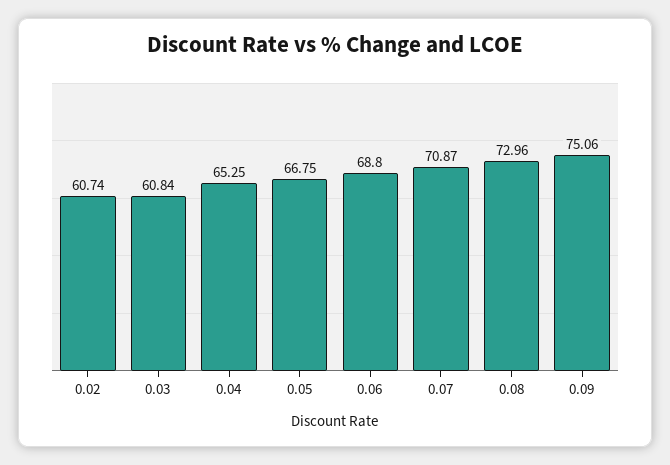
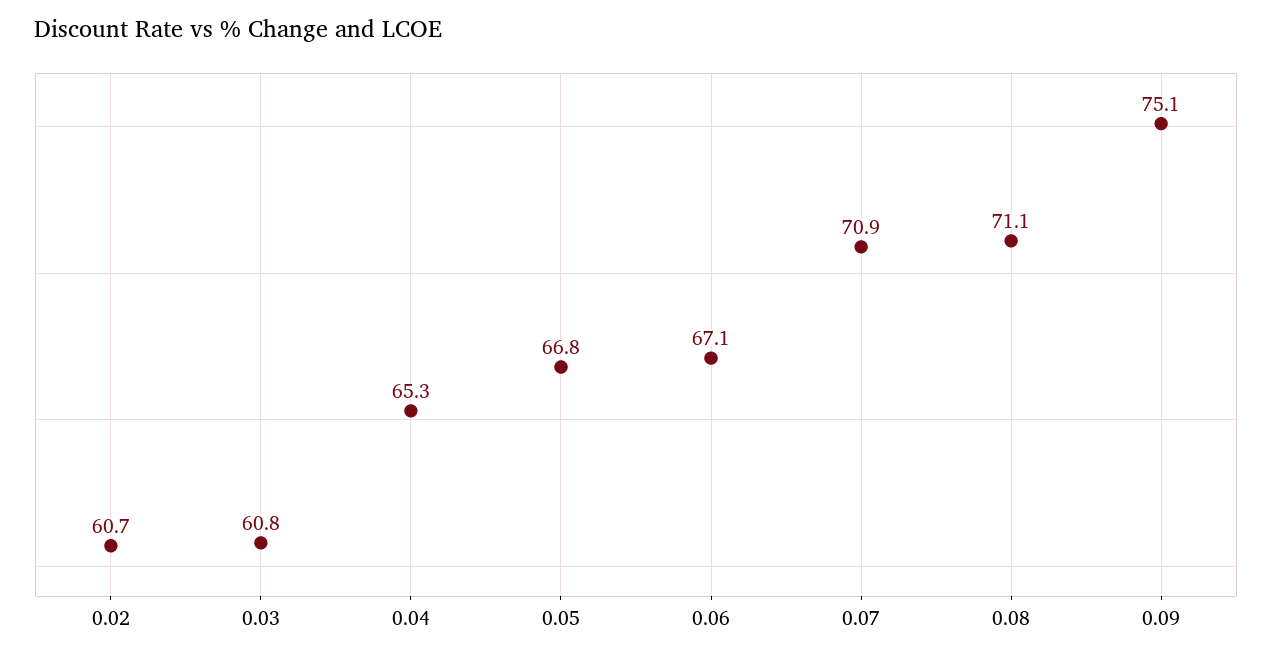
0.06: 68.8 -> 67.1
0.08: 72.96 -> 71.1

